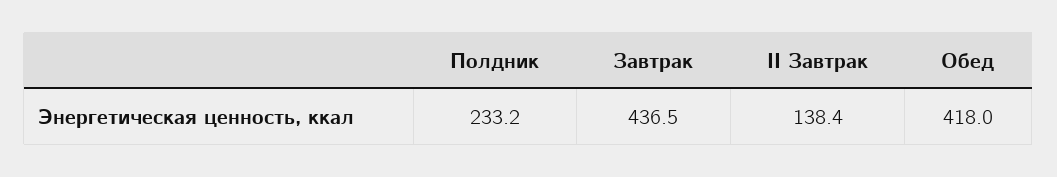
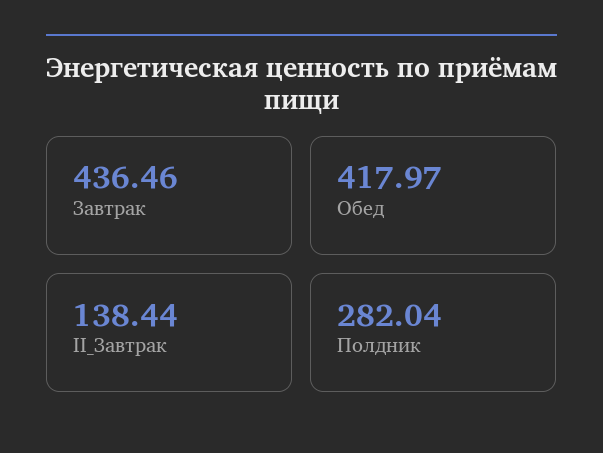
Полдник: 233.2 -> 282.04

